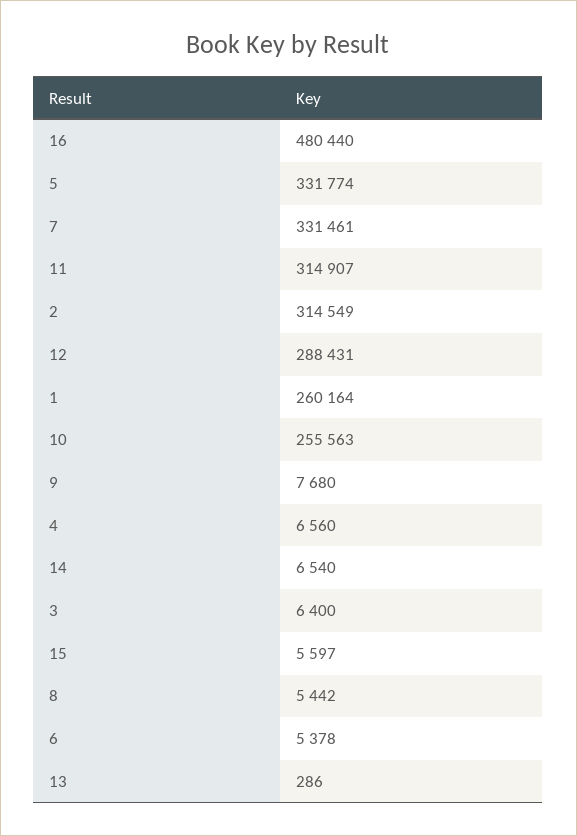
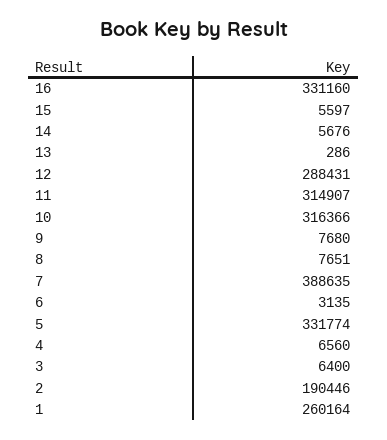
16: 480440 -> 331160
7: 331461 -> 388635
2: 314549 -> 190446
10: 255563 -> 316366
14: 6540 -> 5676
8: 5442 -> 7651
6: 5378 -> 3135

